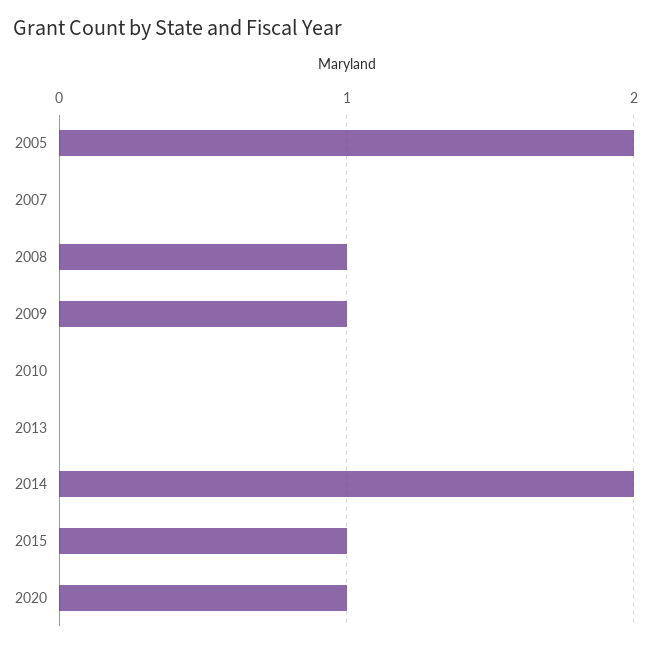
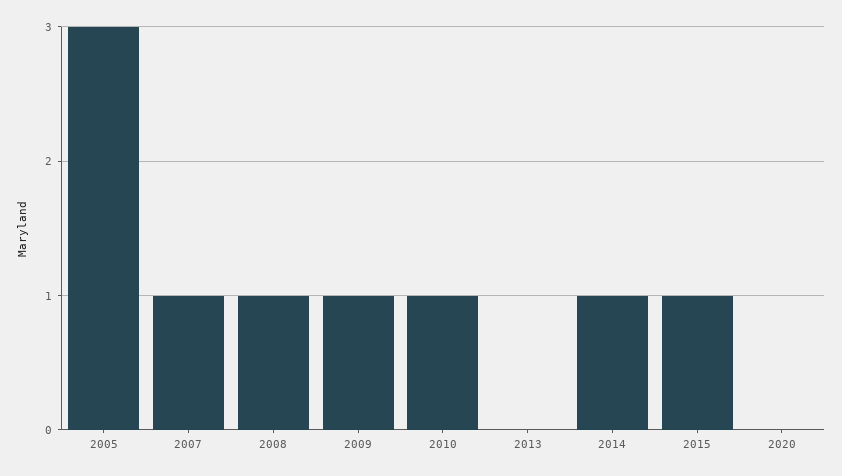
2005: 2 -> 3
2007: 0 -> 1
2010: 0 -> 1
2014: 2 -> 1
2020: 1 -> 0

